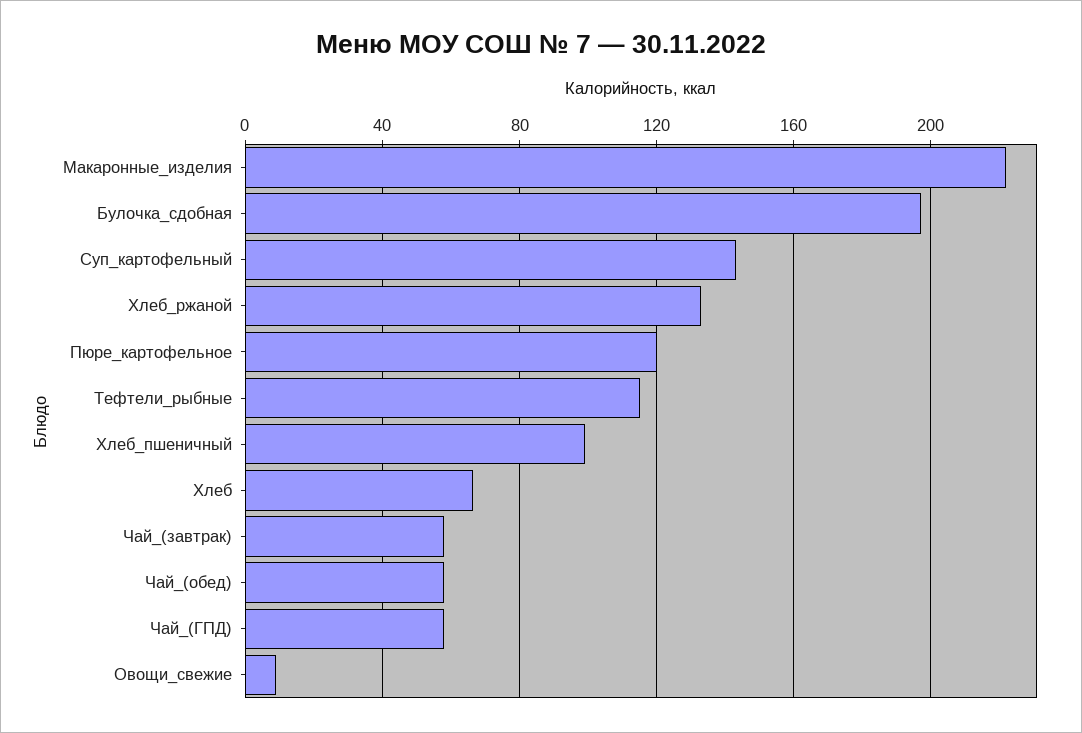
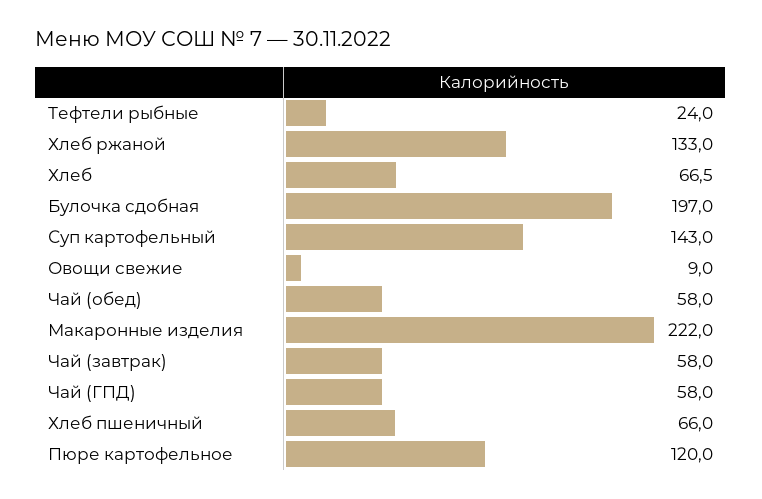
Тефтели_рыбные: 115 -> 24
Хлеб_пшеничный: 100 -> 66

